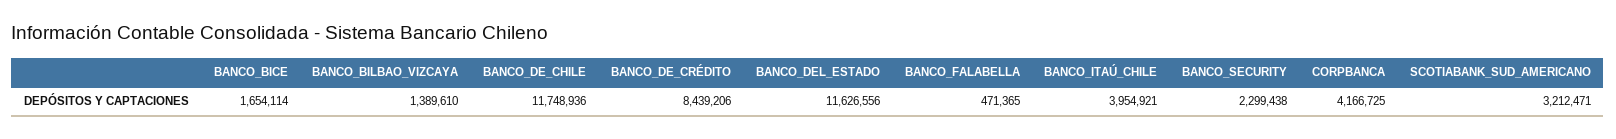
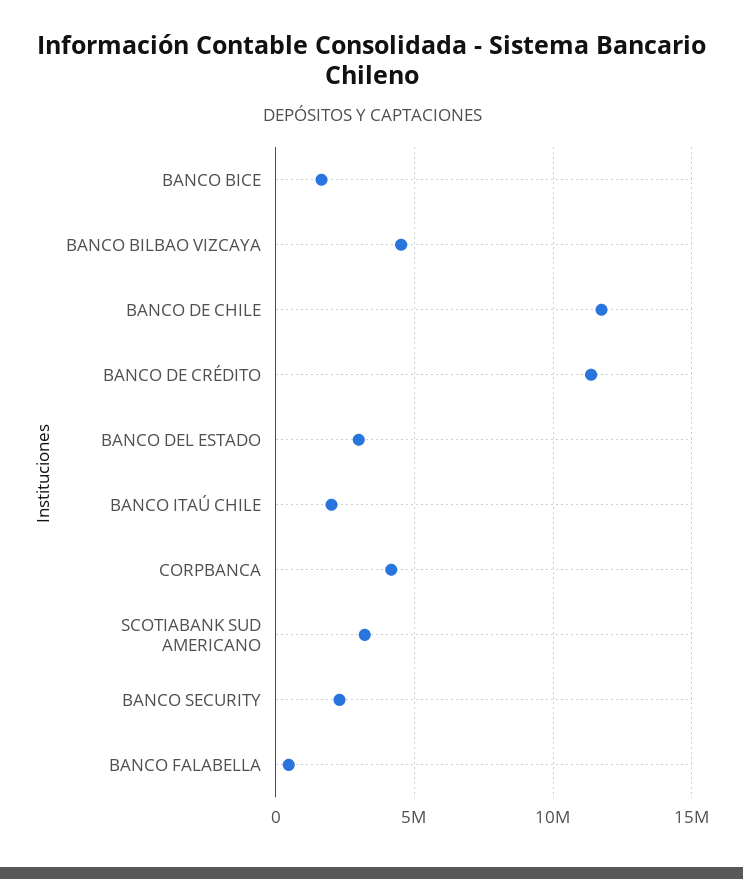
BANCO_BILBAO_VIZCAYA: 1389610 -> 4500000
BANCO_DE_CRÉDITO: 8439206 -> 11500000
BANCO_DEL_ESTADO: 11626556 -> 3000000
BANCO_ITAÚ_CHILE: 3954921 -> 2000000

